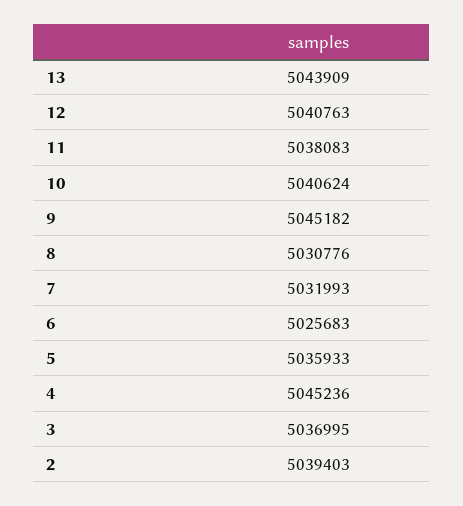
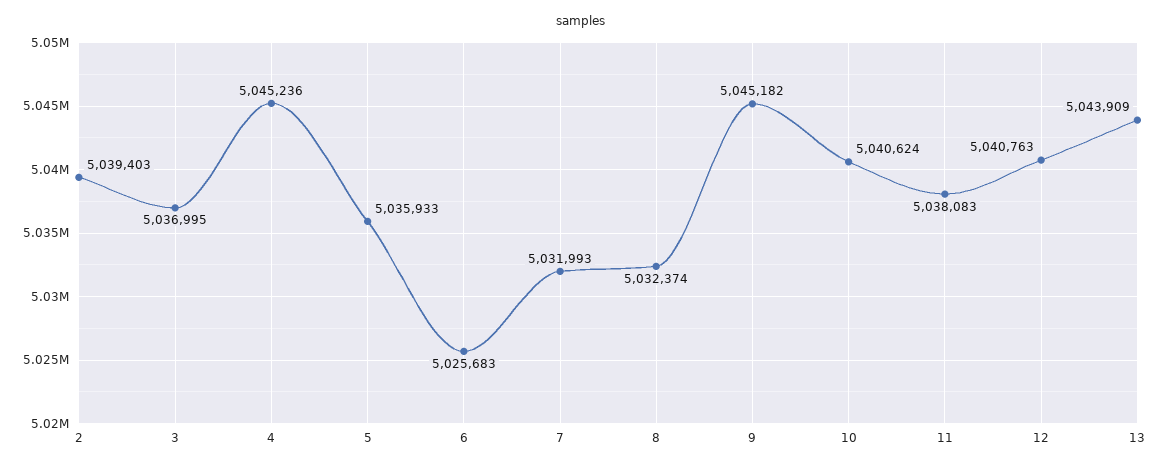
8: 5030776 -> 5032374

